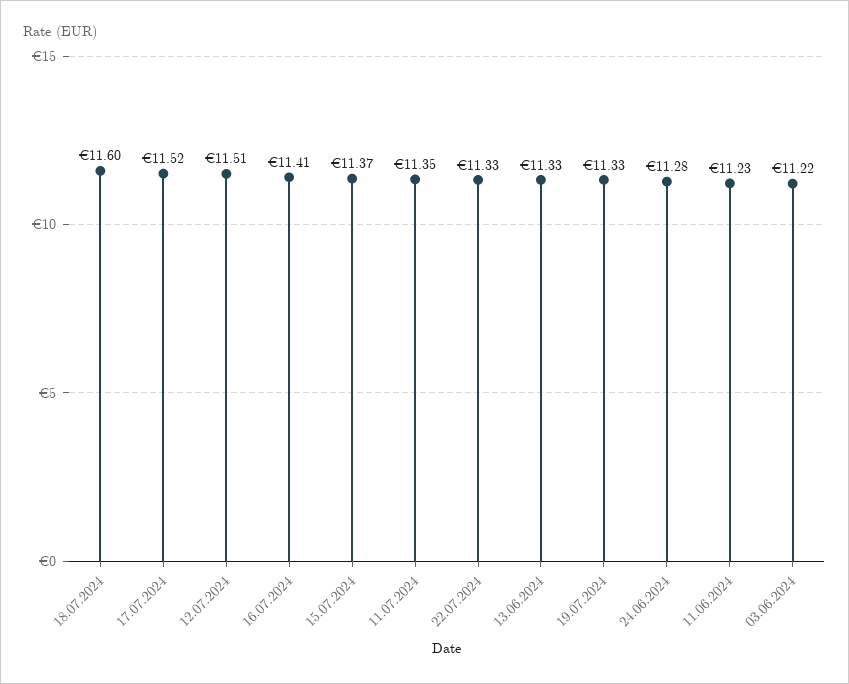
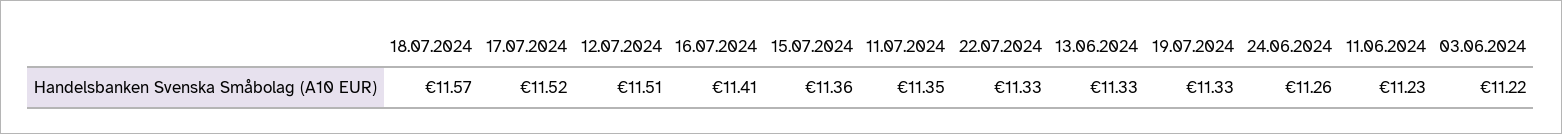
18.07.2024: 11.6 -> 11.57
15.07.2024: 11.37 -> 11.36
24.06.2024: 11.28 -> 11.26

